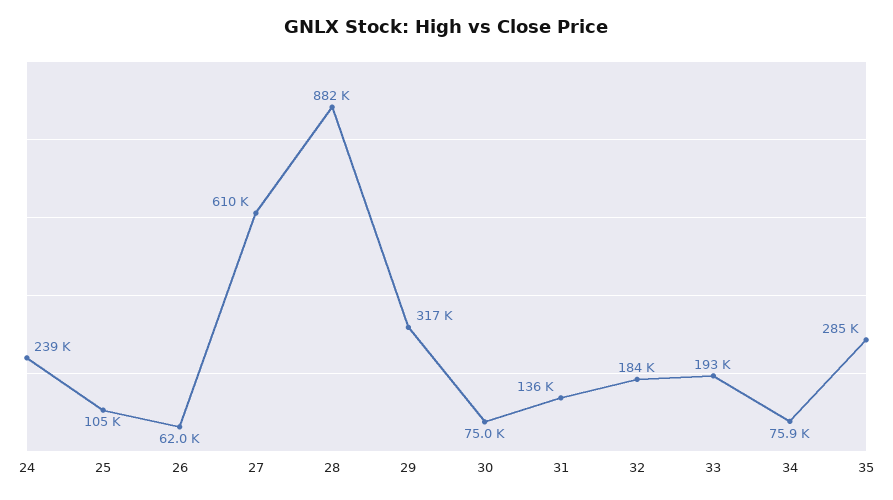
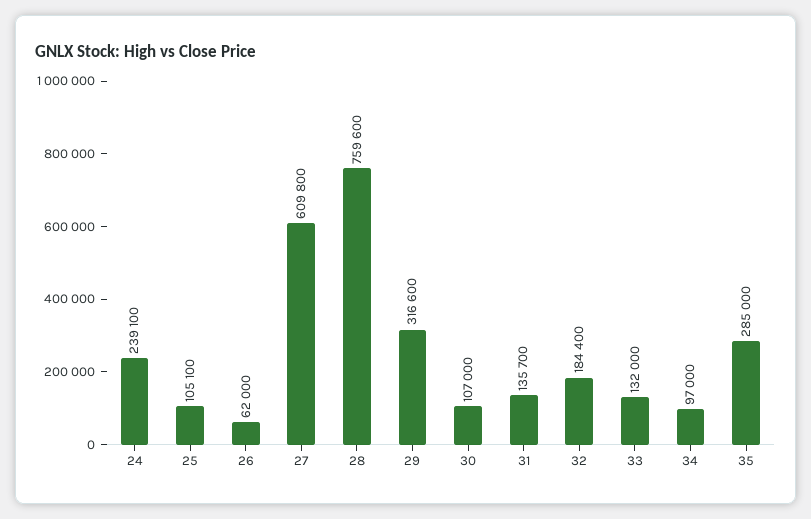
28: 882000 -> 759600
30: 75000 -> 107000
33: 193000 -> 132000
34: 75900 -> 97000

